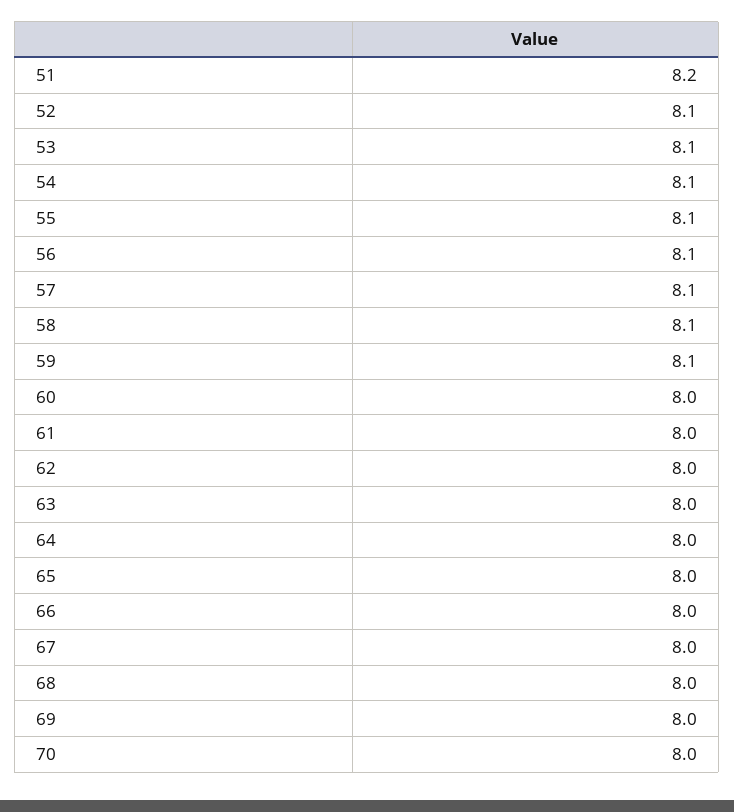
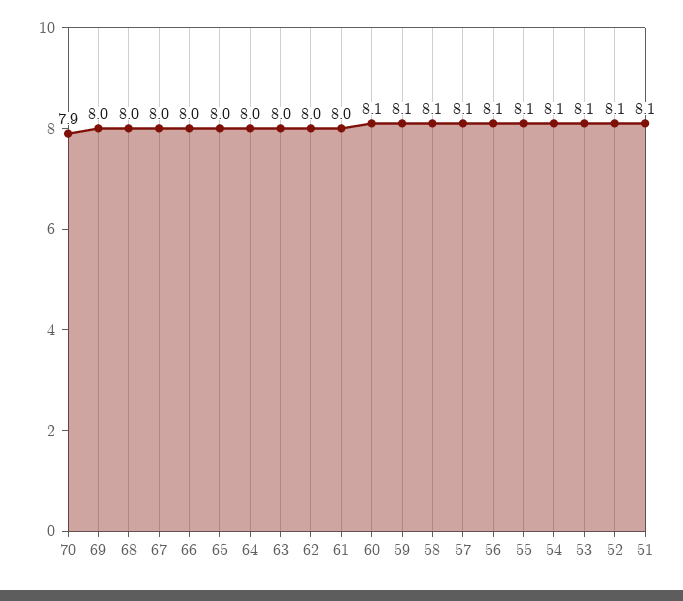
51: 8.2 -> 8.1
60: 8 -> 8.1
70: 8 -> 7.9

